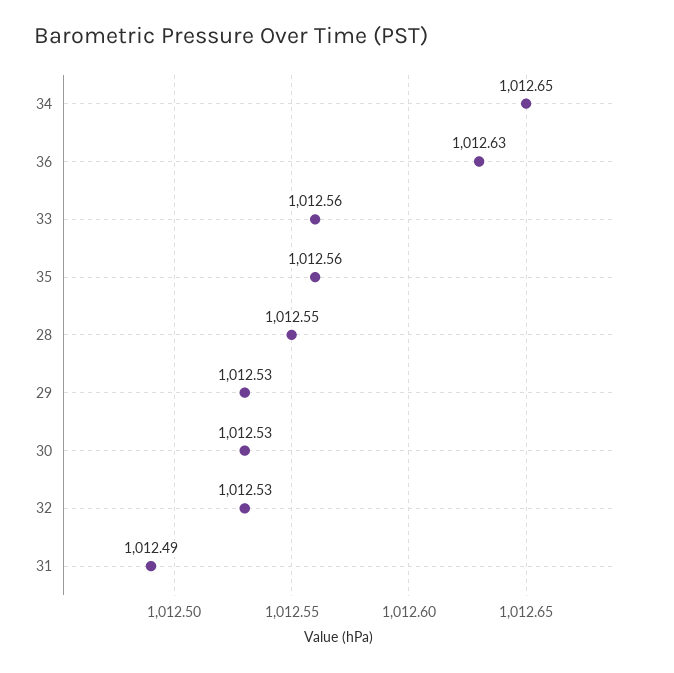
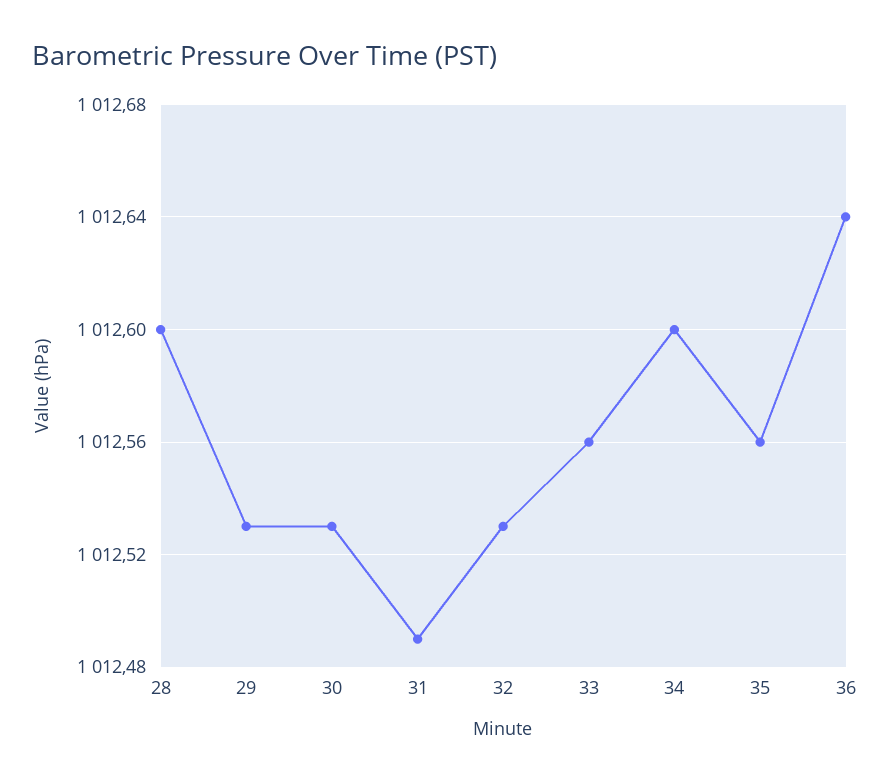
34: 1012.65 -> 1012.6
36: 1012.63 -> 1012.64
28: 1012.55 -> 1012.6

